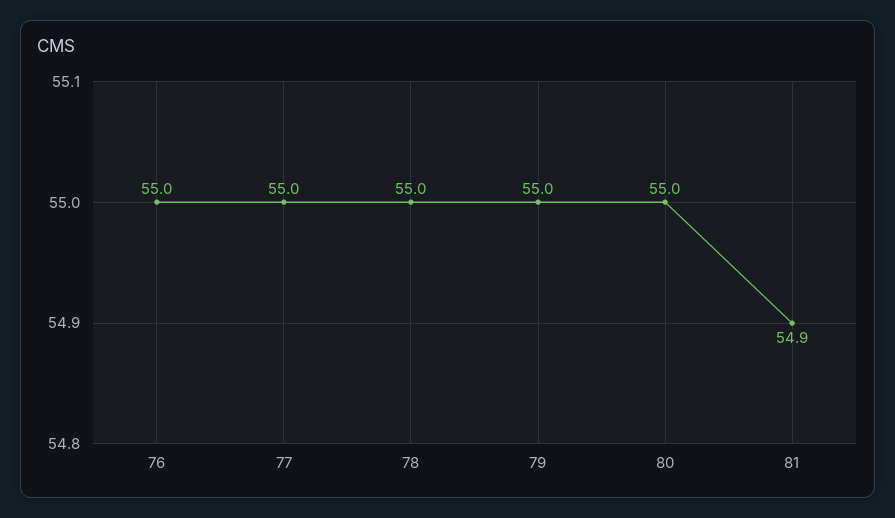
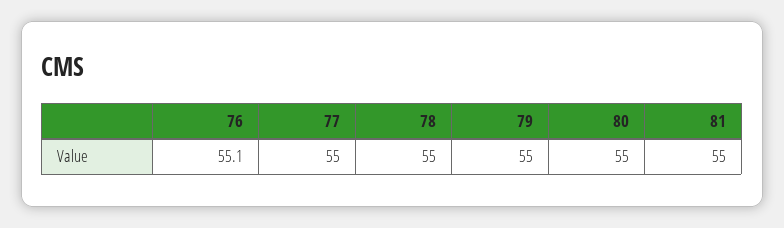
76: 55 -> 55.1
81: 54.9 -> 55

